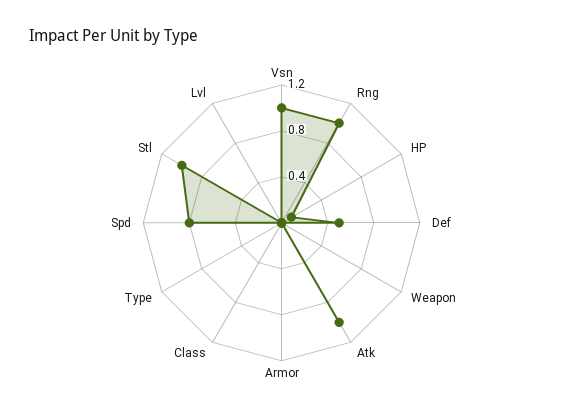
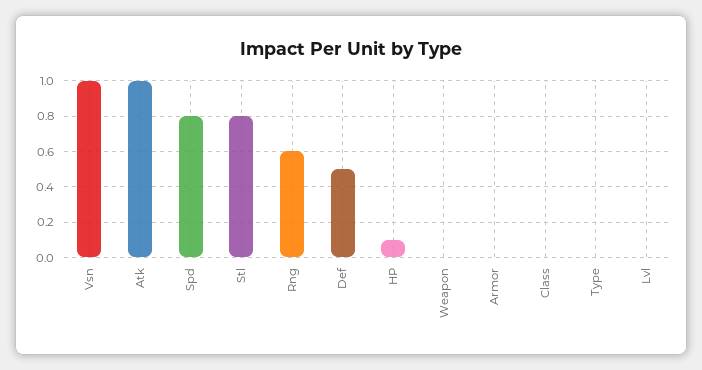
Rng: 1 -> 0.6
Stl: 1 -> 0.8

